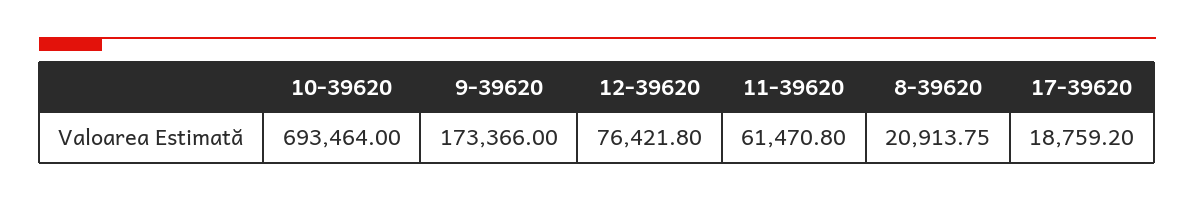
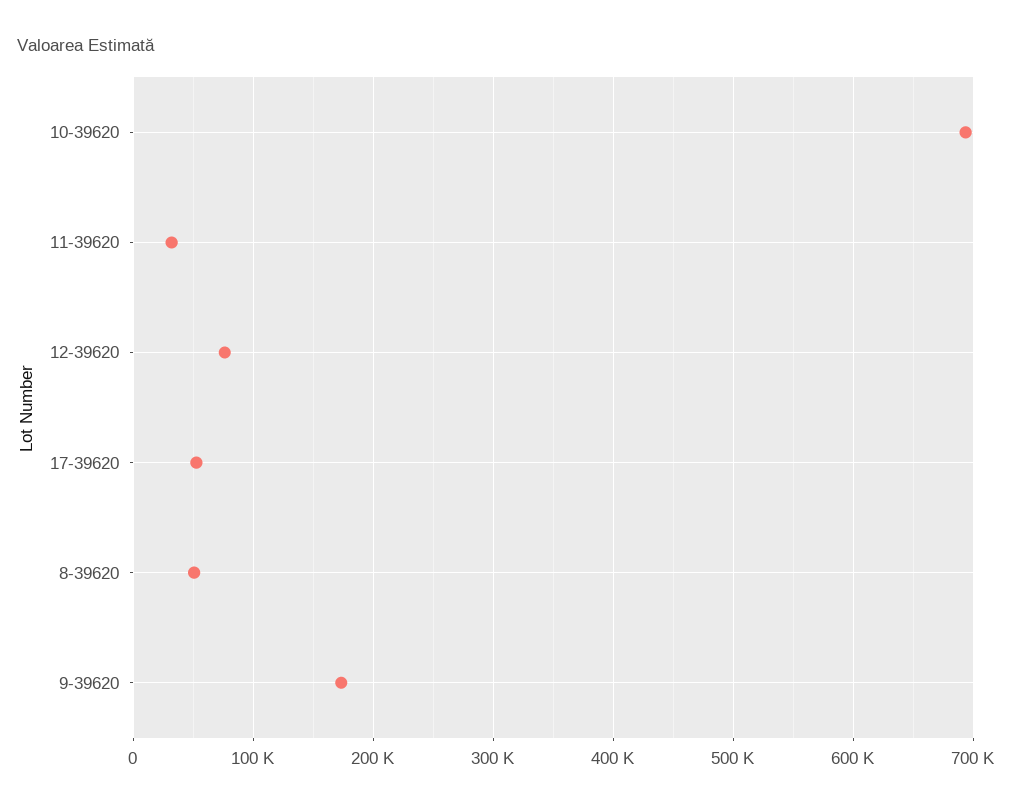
11-39620: 61470.8 -> 30000
8-39620: 20913.75 -> 50000
17-39620: 18759.2 -> 50000

